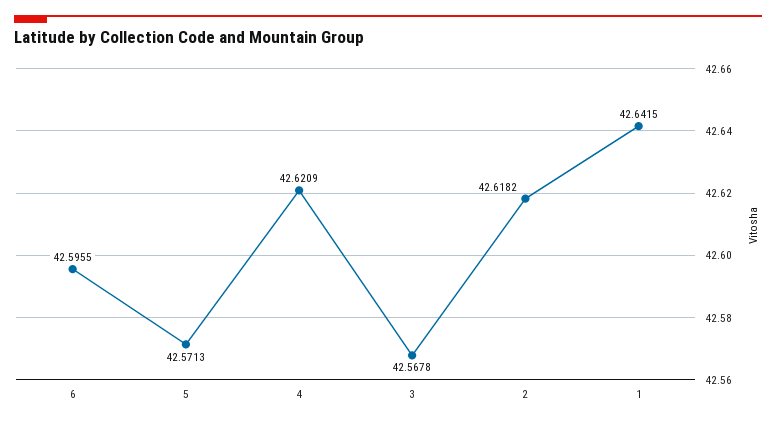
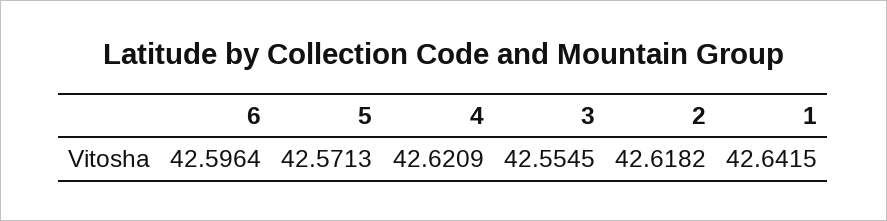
6: 42.5955 -> 42.5964
3: 42.5678 -> 42.5545

